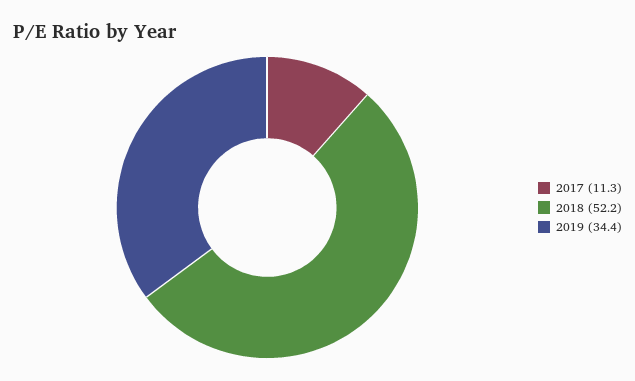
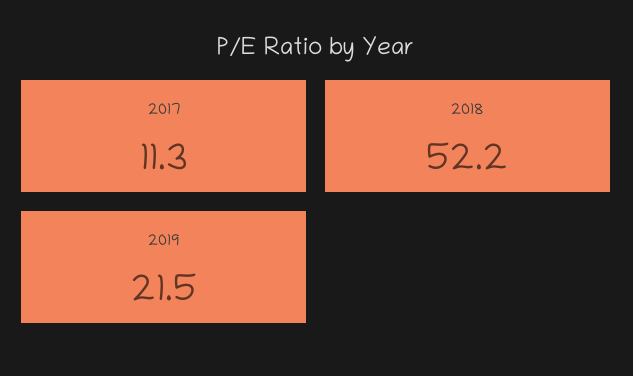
2019: 34.4 -> 21.5

